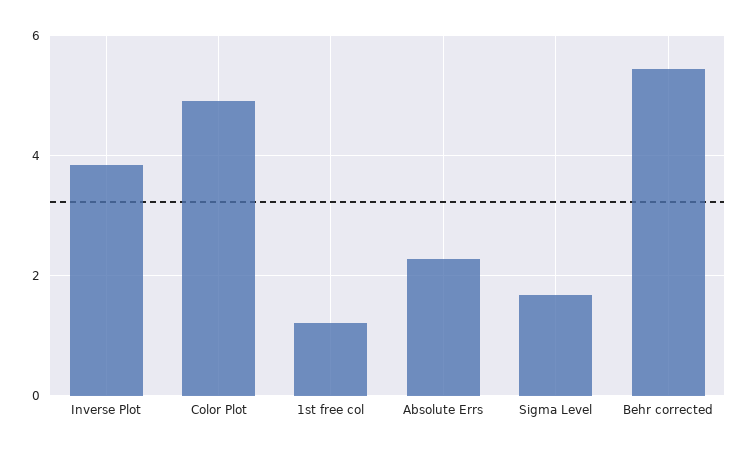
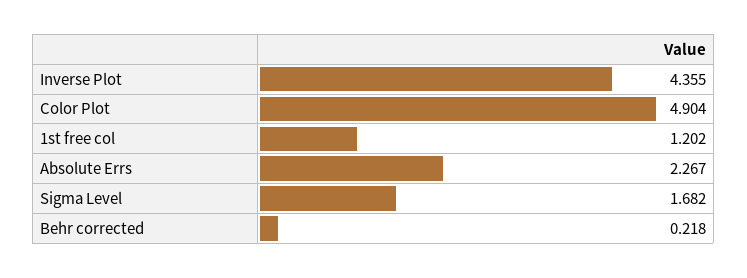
Inverse Plot: 3.8 -> 4.355
Behr corrected: 5.4 -> 0.218

